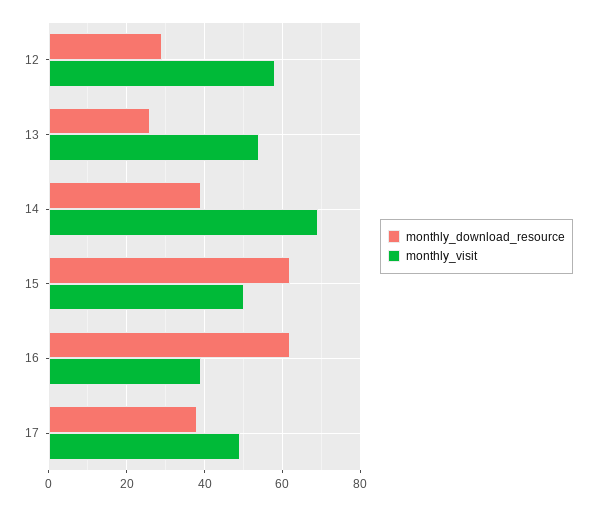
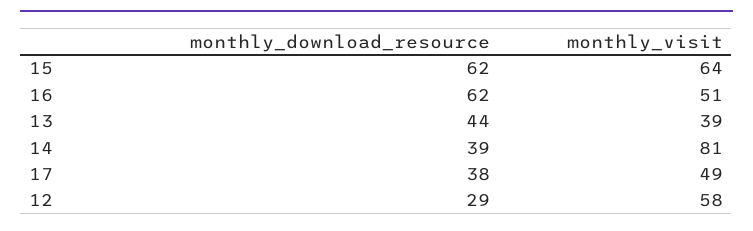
monthly_download_resource, 13: 25 -> 44
monthly_visit, 13: 55 -> 39
monthly_visit, 14: 70 -> 81
monthly_visit, 15: 50 -> 64
monthly_visit, 16: 40 -> 51

